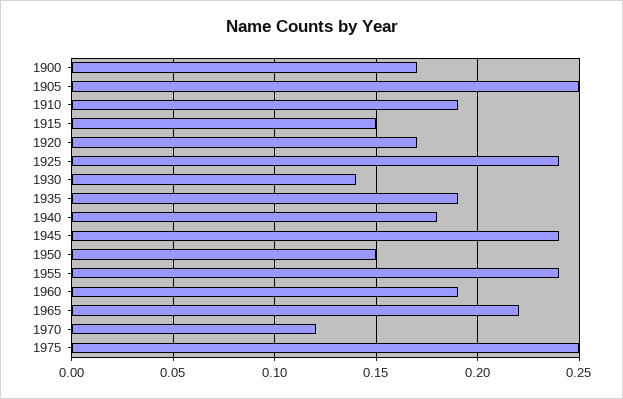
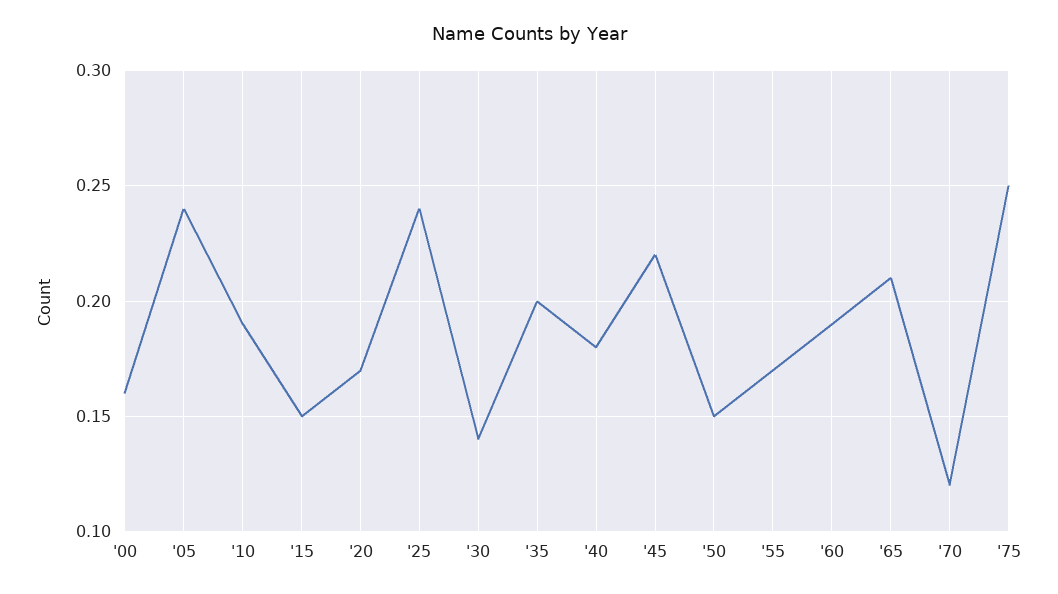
1900: 0.17 -> 0.16
1905: 0.25 -> 0.24
1935: 0.19 -> 0.2
1945: 0.24 -> 0.22
1955: 0.24 -> 0.17
1965: 0.22 -> 0.21

